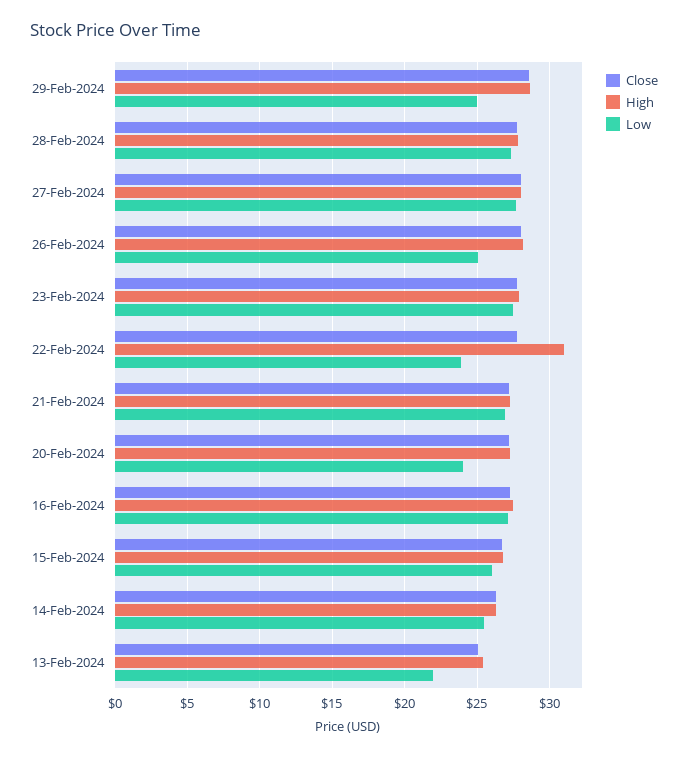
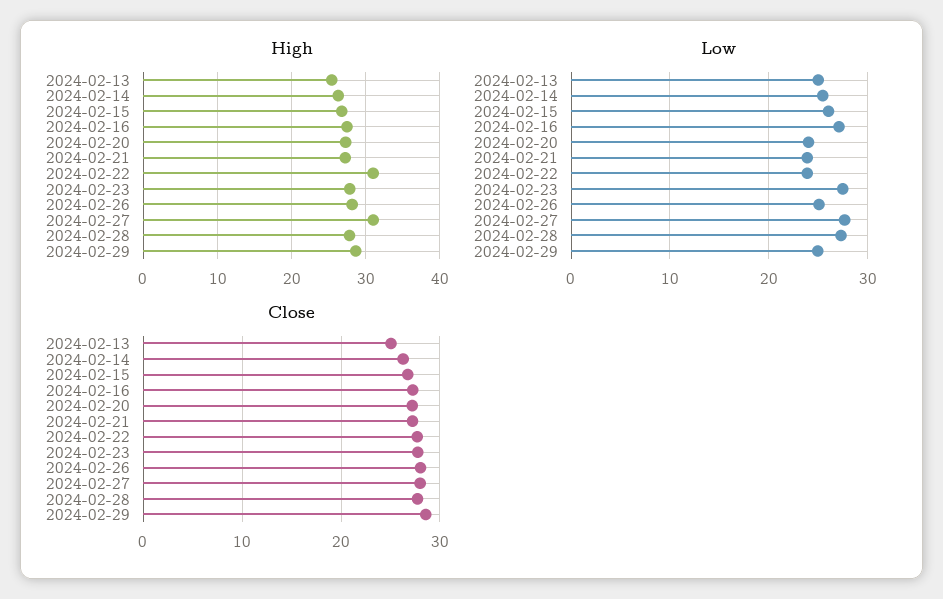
High, 27-Feb-2024: 28 -> 31
Low, 21-Feb-2024: 27 -> 24
Low, 13-Feb-2024: 22 -> 25

